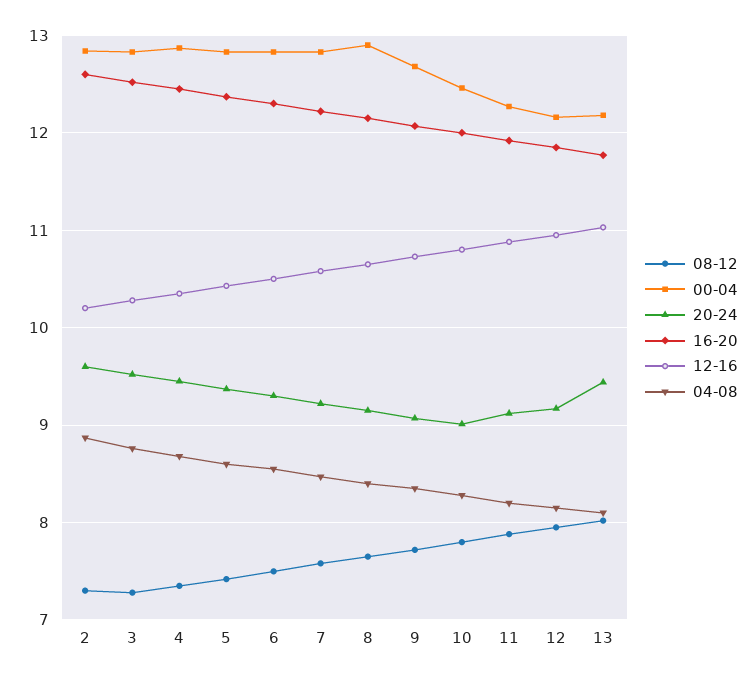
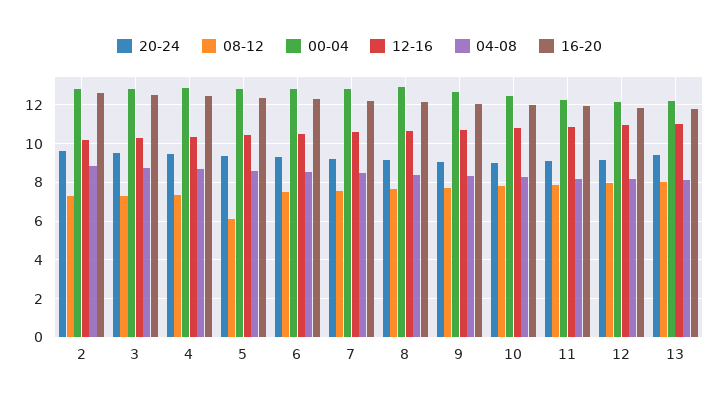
08-12, 5: 7.4 -> 6

